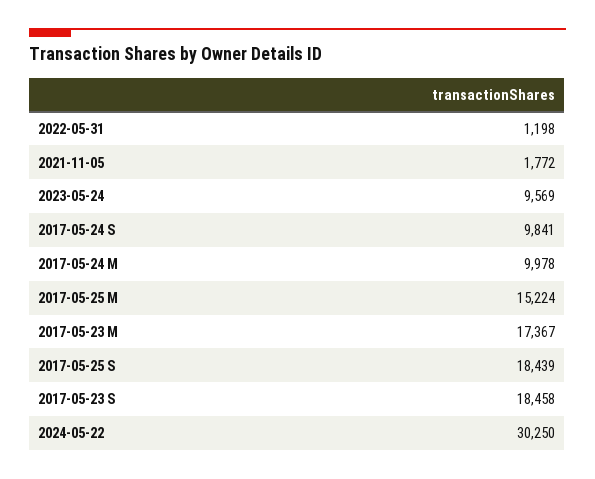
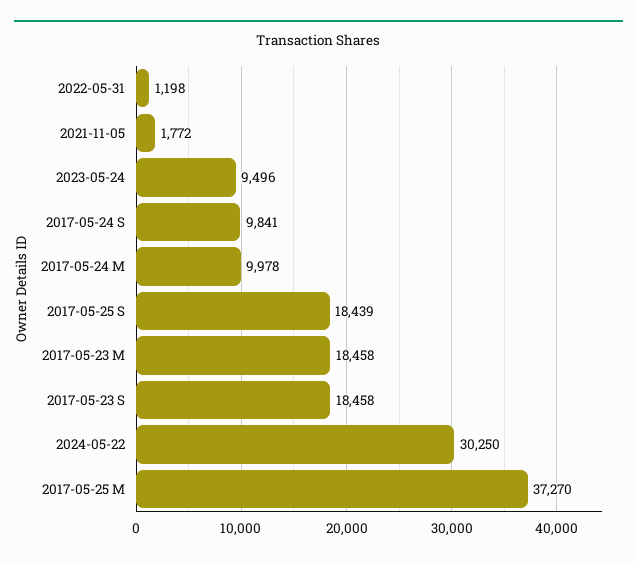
2023-05-24: 9569 -> 9496
2017-05-25 M: 15224 -> 37270
2017-05-23 M: 17367 -> 18458

